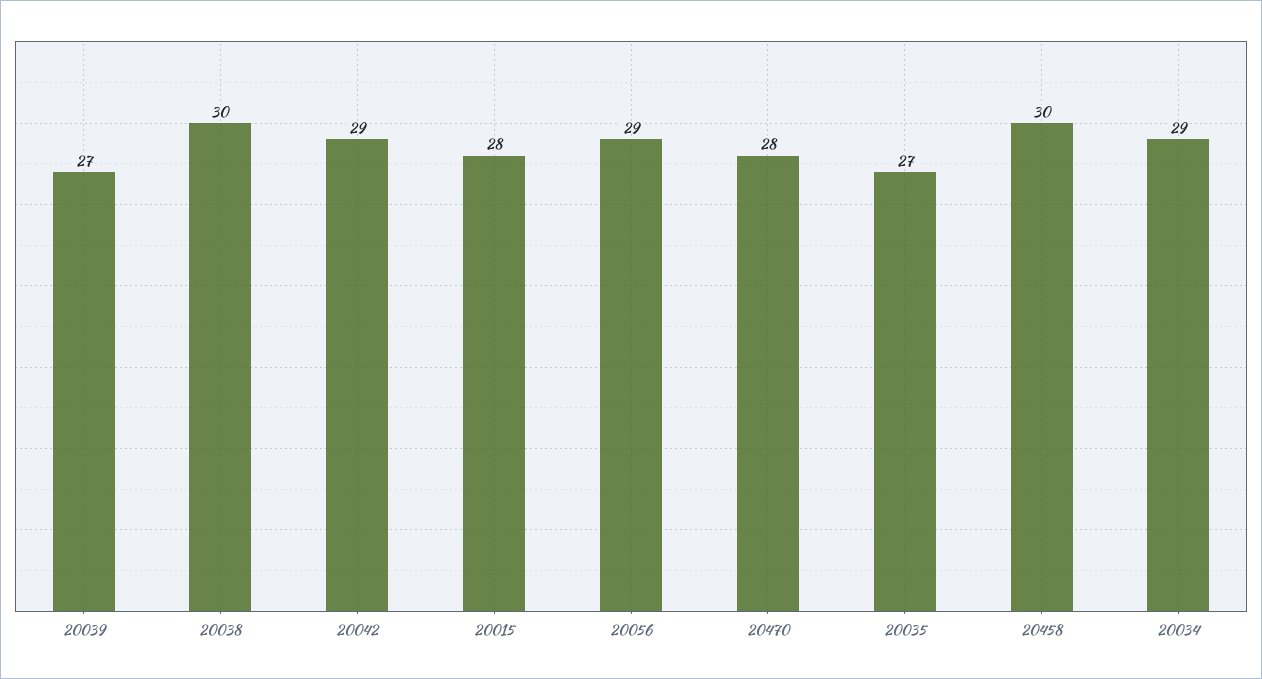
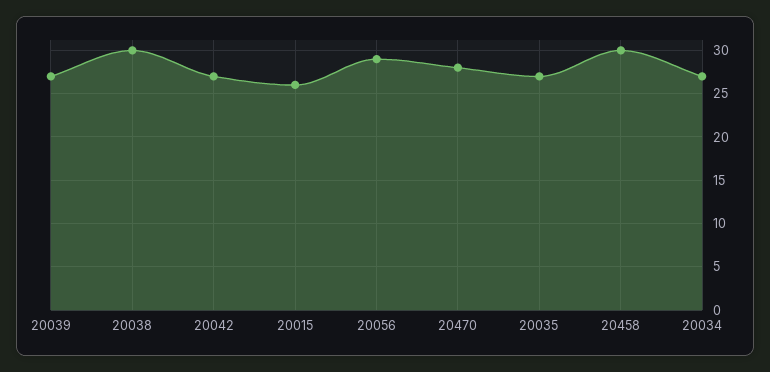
20042: 29 -> 27
20015: 28 -> 26
20034: 29 -> 27

